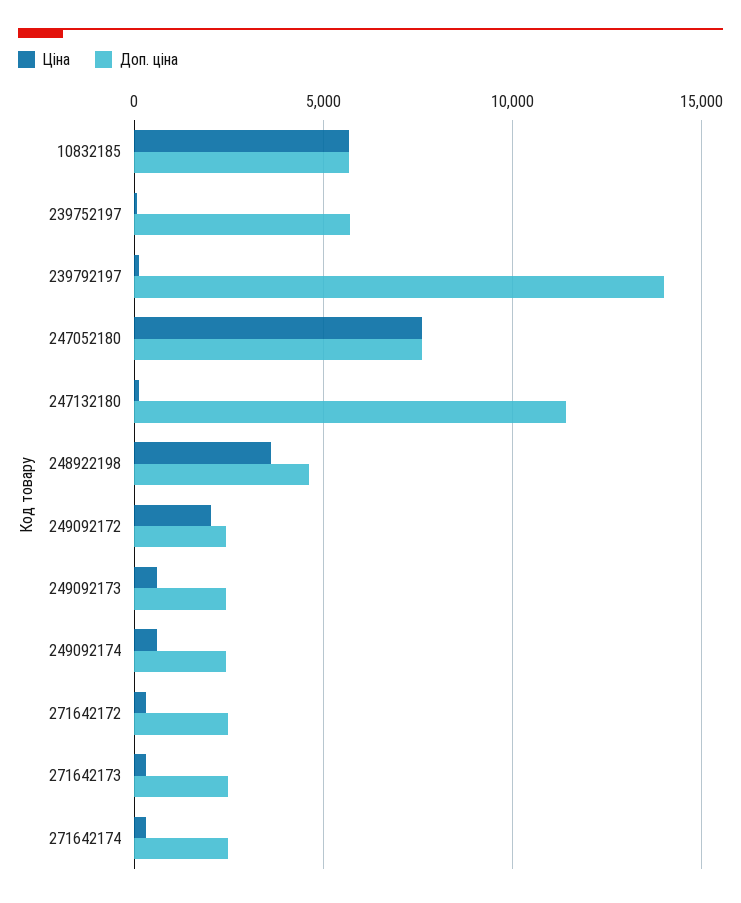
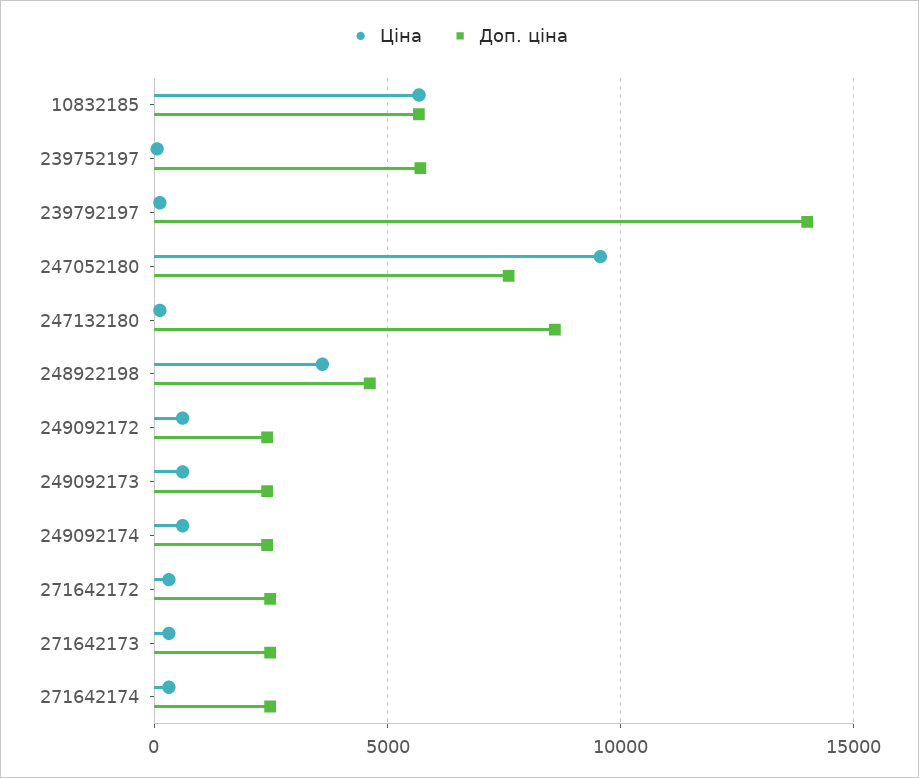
Ціна, 247052180: 7500 -> 9500
Доп. ціна, 247132180: 11500 -> 8500
Ціна, 249092172: 2000 -> 500

